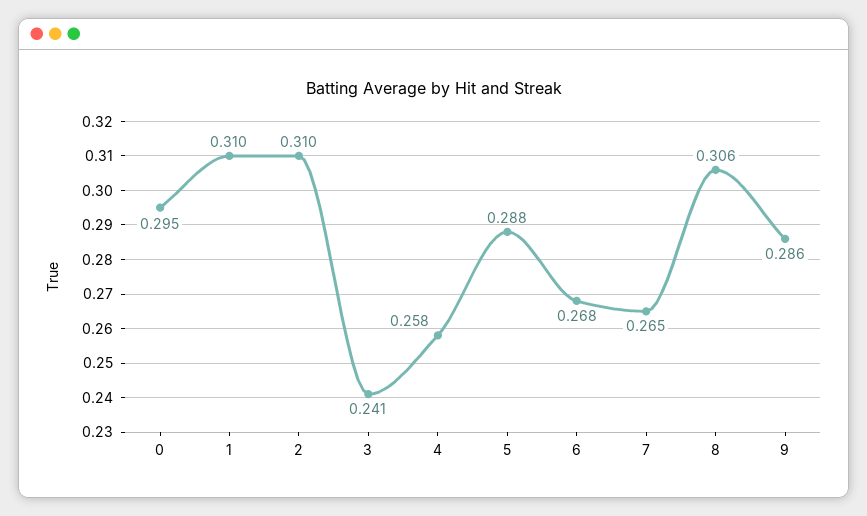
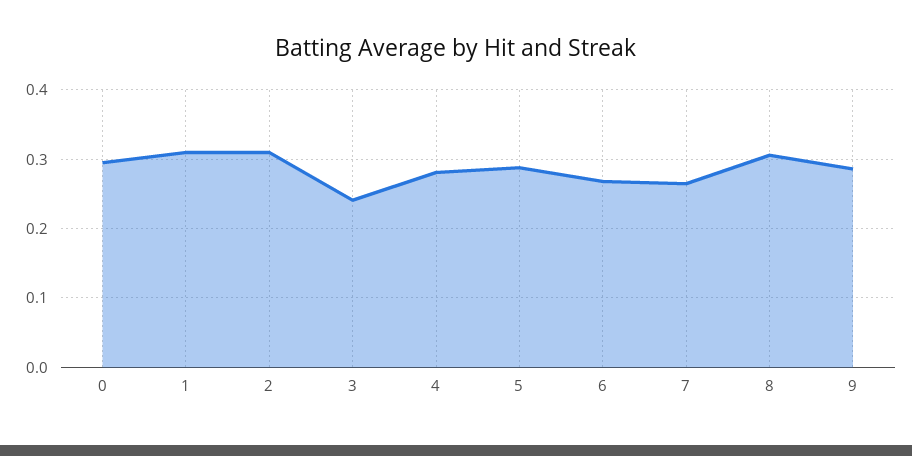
4: 0.258 -> 0.28

